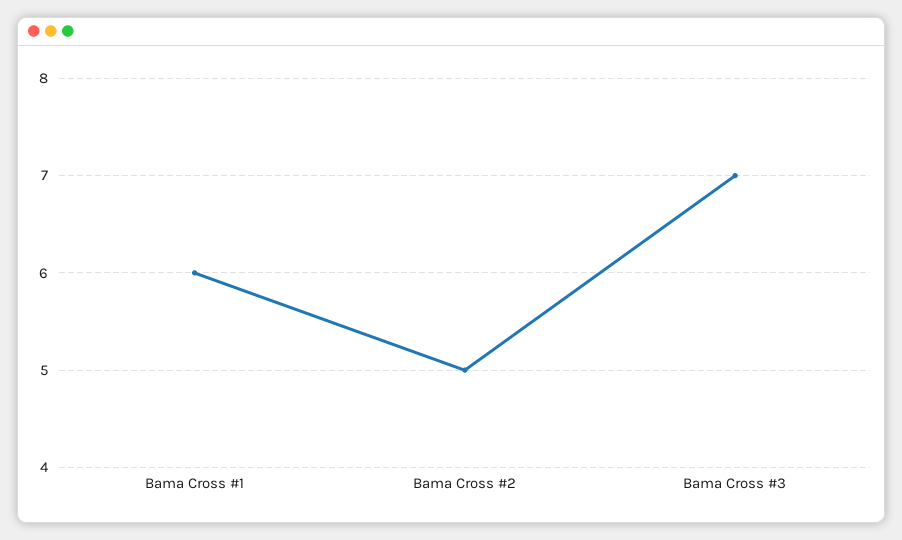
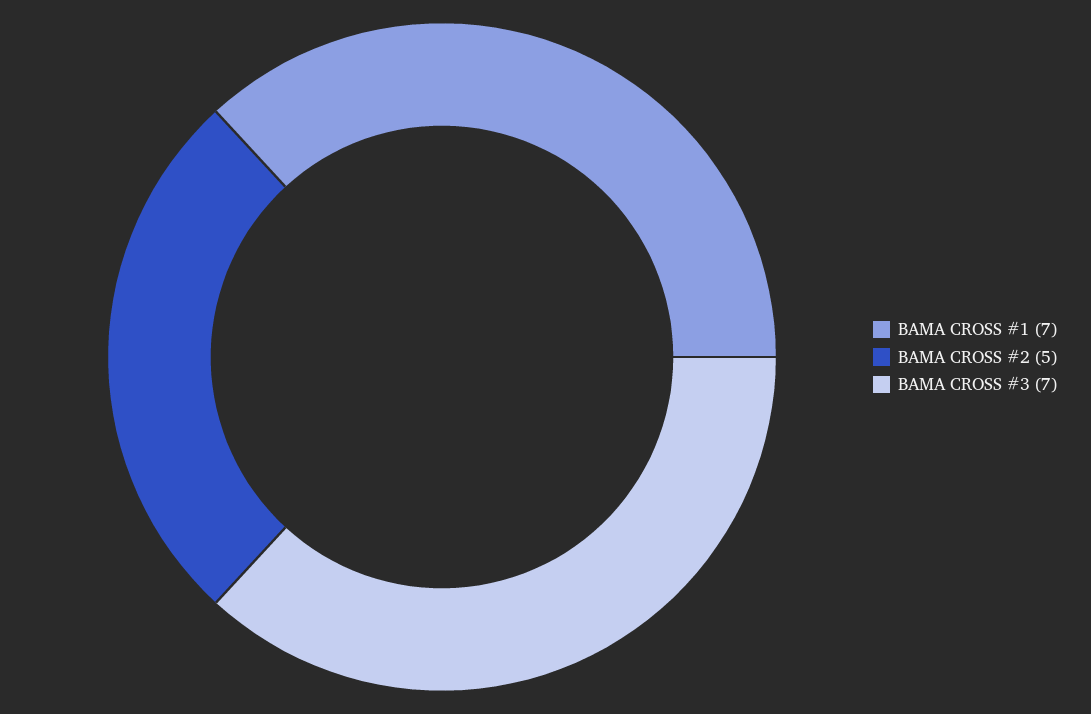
Bama Cross #1: 6 -> 7

